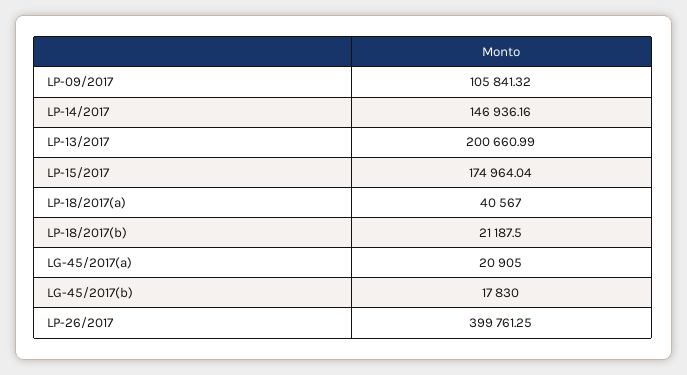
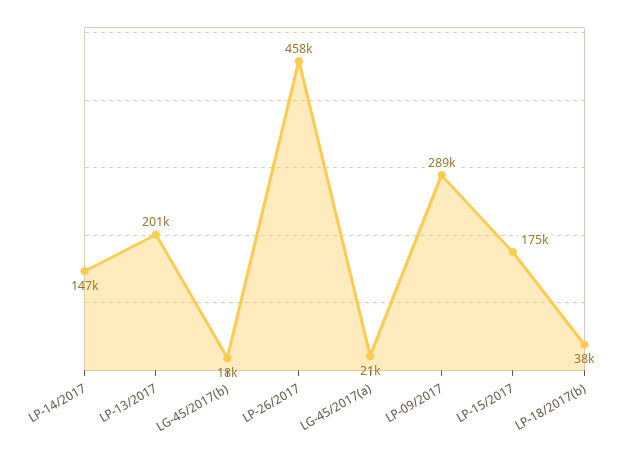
LP-09/2017: 105841.32 -> 289000
LP-18/2017(a): 40567 -> none
LP-18/2017(b): 21187.5 -> 38000
LP-26/2017: 399761.25 -> 458000

